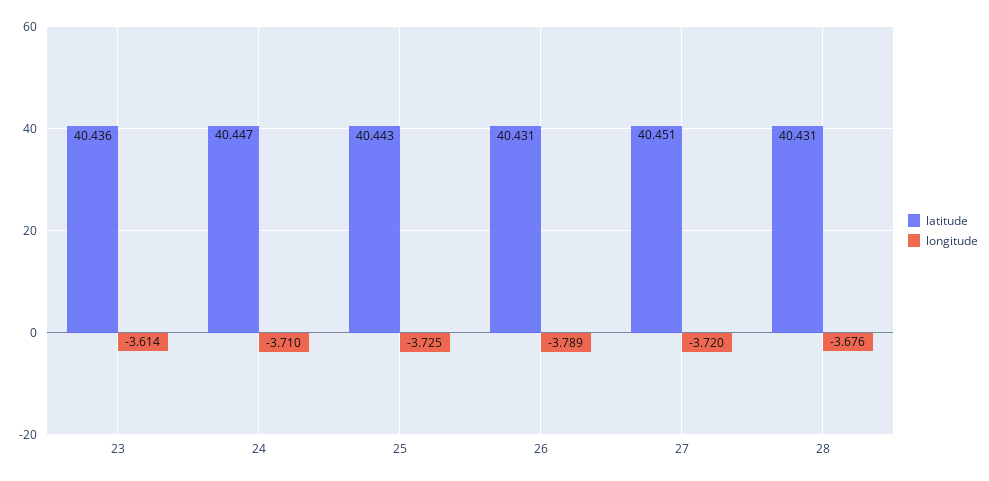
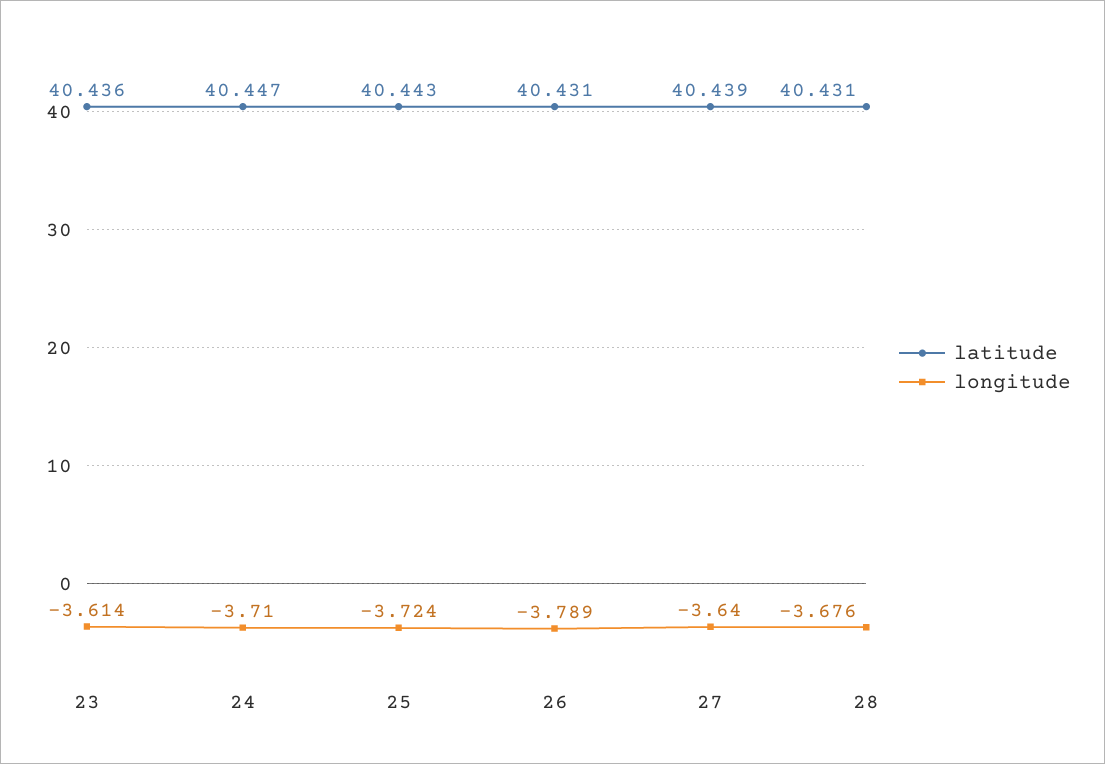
longitude, 25: -3.725 -> -3.724
latitude, 27: 40.451 -> 40.439
longitude, 27: -3.72 -> -3.64

